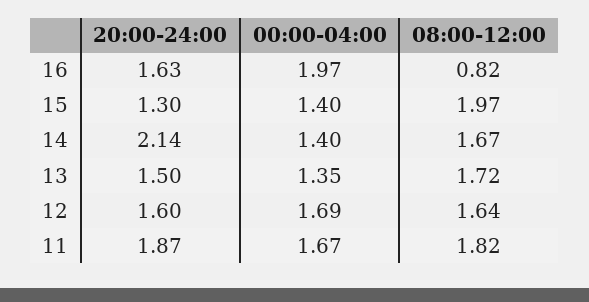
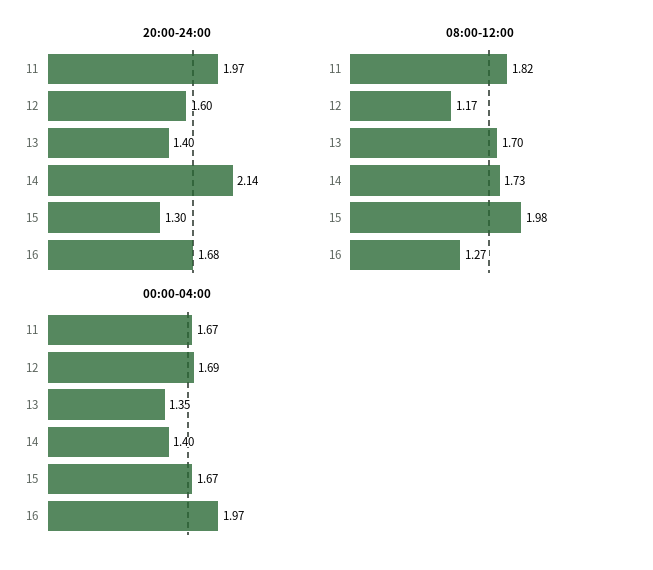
20:00-24:00, 16: 1.63 -> 1.68
08:00-12:00, 16: 0.82 -> 1.27
00:00-04:00, 15: 1.4 -> 1.67
08:00-12:00, 15: 1.97 -> 1.98
08:00-12:00, 14: 1.67 -> 1.73
20:00-24:00, 13: 1.5 -> 1.4
08:00-12:00, 13: 1.72 -> 1.7
08:00-12:00, 12: 1.64 -> 1.17
20:00-24:00, 11: 1.87 -> 1.97

